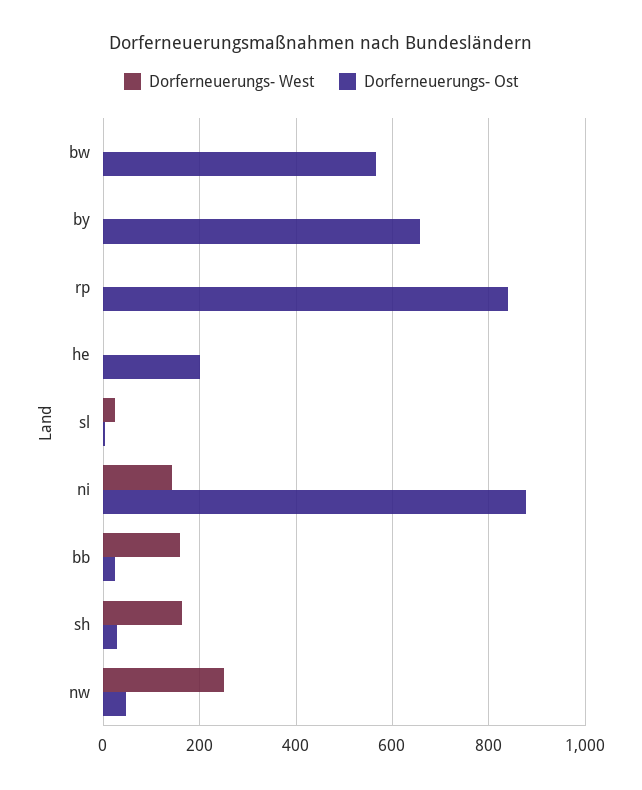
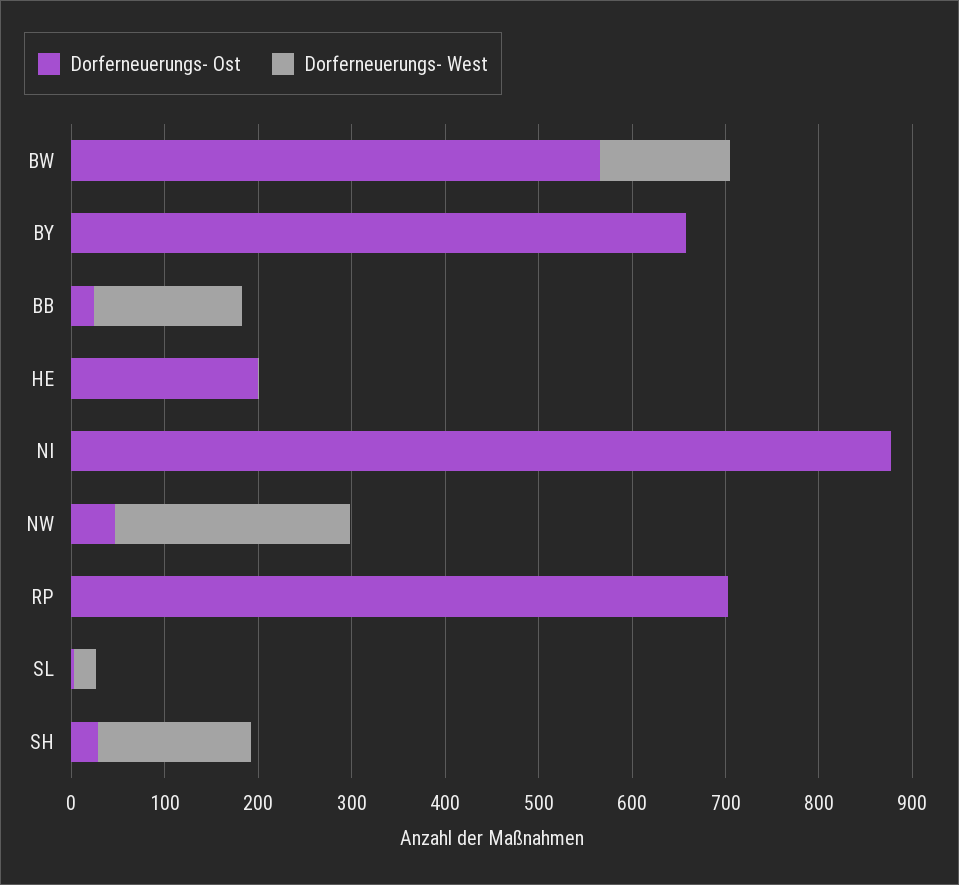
Dorferneuerungs- West, bw: 0 -> 140
Dorferneuerungs- Ost, rp: 840 -> 700
Dorferneuerungs- West, ni: 140 -> 0

